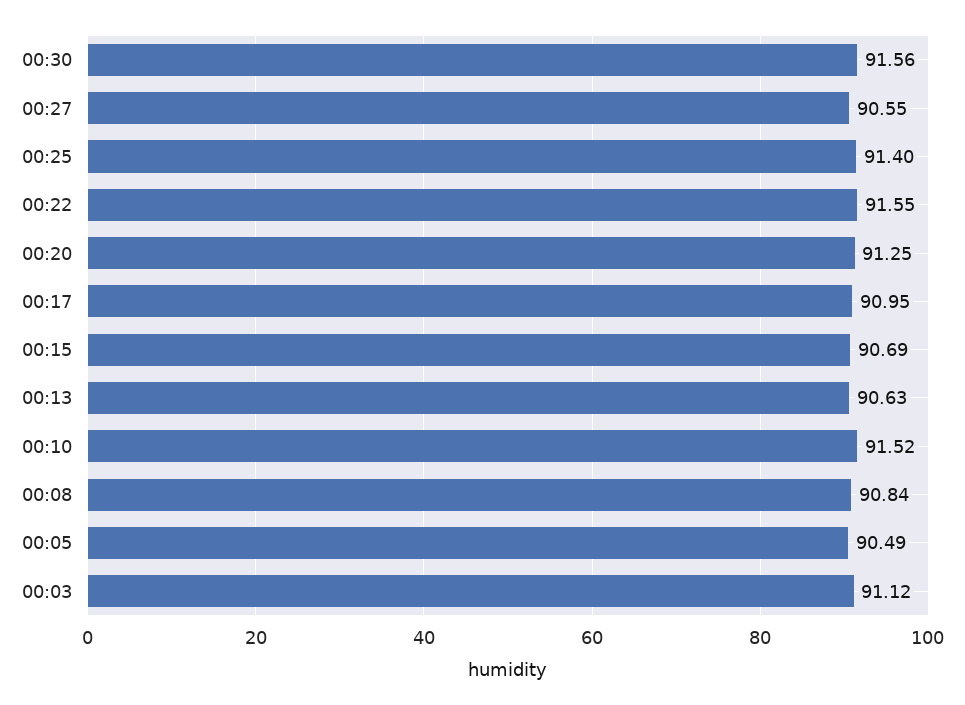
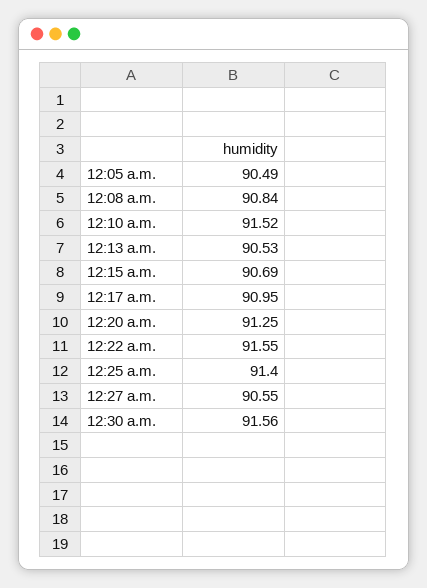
00:13: 90.63 -> 90.53
00:03: 91.12 -> none

